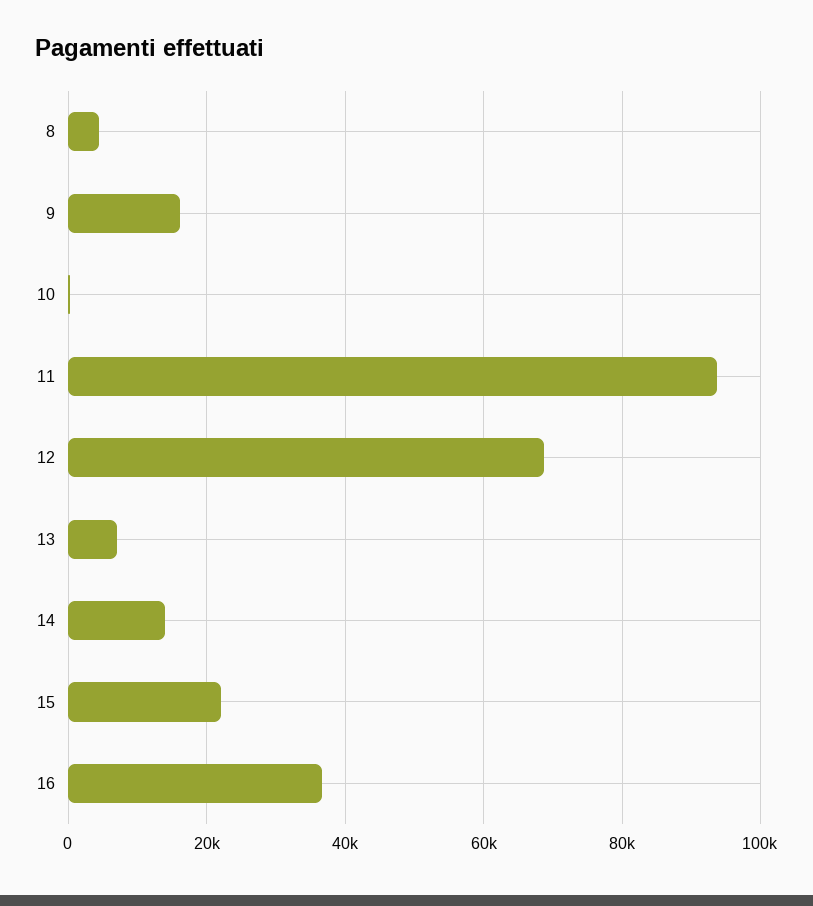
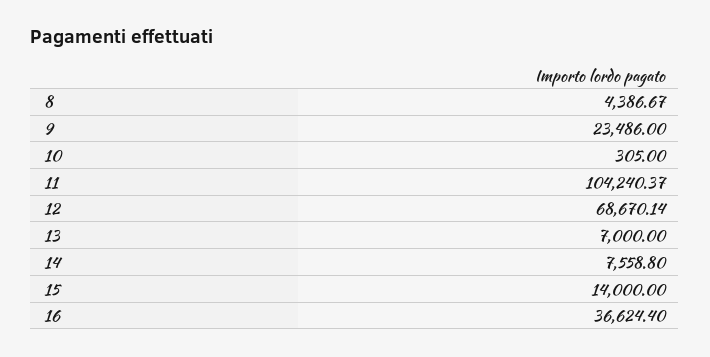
9: 16000 -> 23486
11: 94000 -> 104240.37
14: 14000 -> 7558.8
15: 22000 -> 14000

